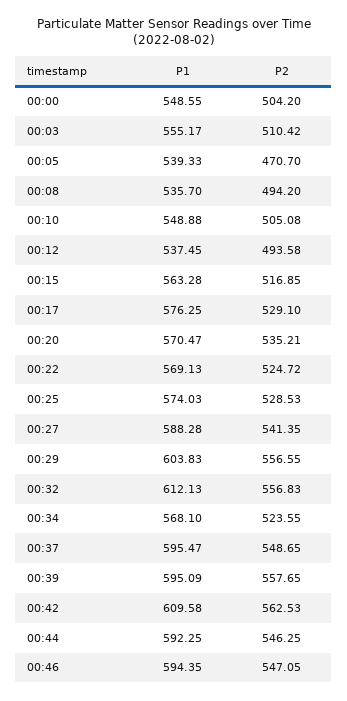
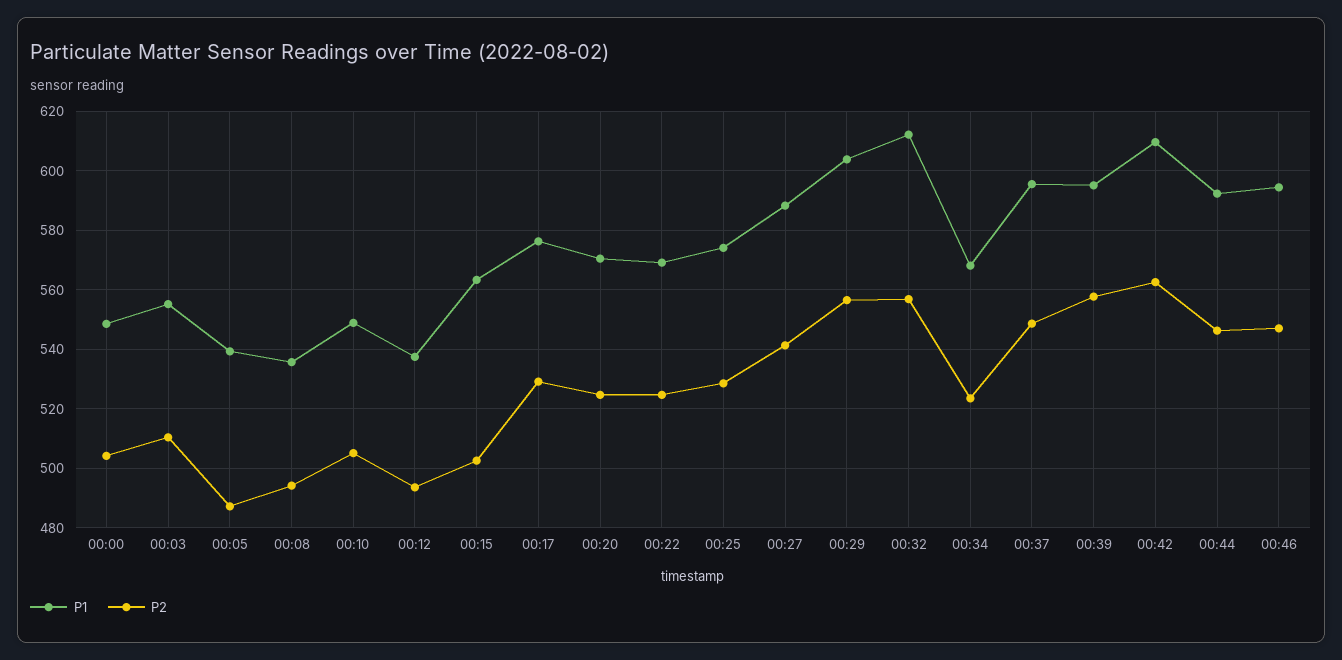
P2, 00:05: 470.7 -> 487.5
P2, 00:15: 516.85 -> 502.5
P2, 00:20: 535.21 -> 525

